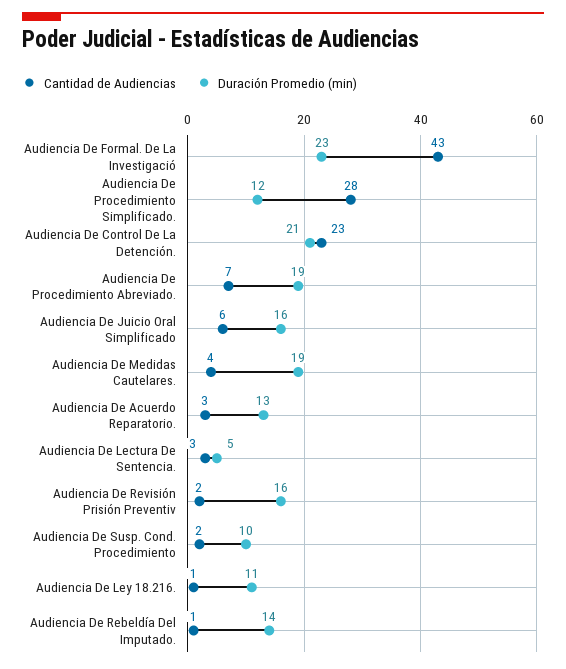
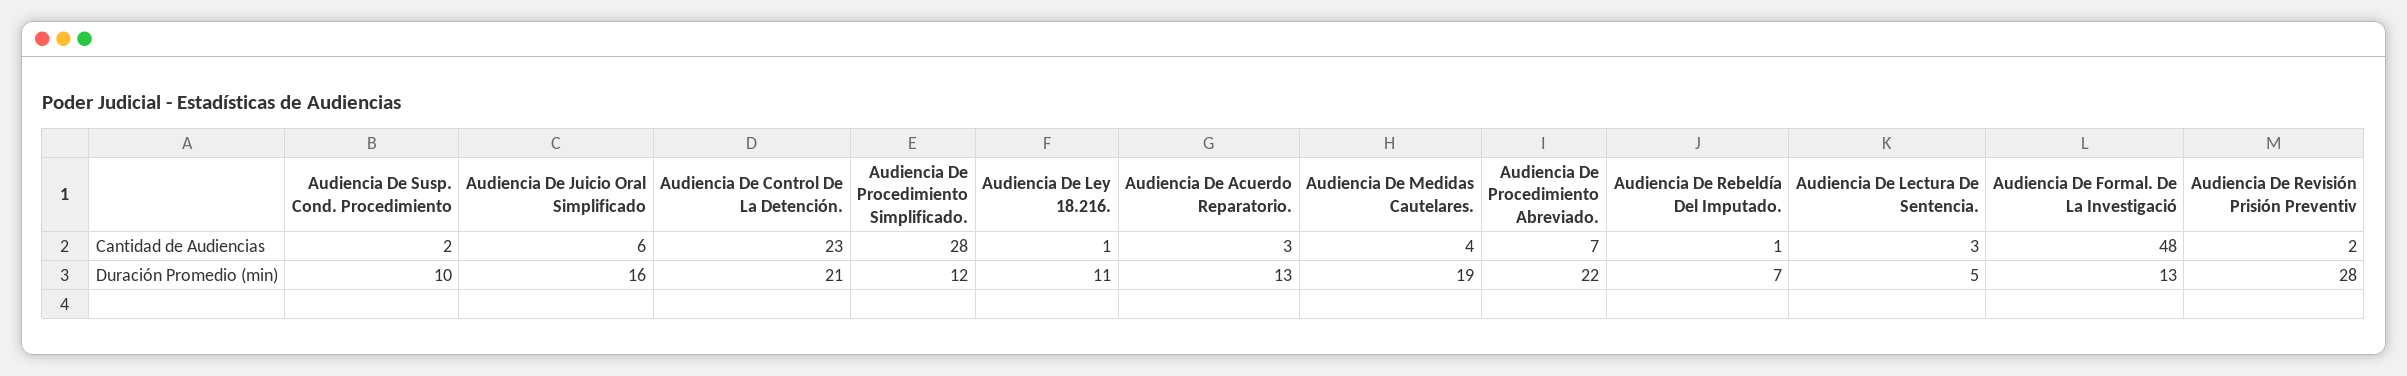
Cantidad de Audiencias, Audiencia De Formal. De La Investigació: 43 -> 48
Duración Promedio (min), Audiencia De Formal. De La Investigació: 23 -> 13
Duración Promedio (min), Audiencia De Procedimiento Abreviado.: 19 -> 22
Duración Promedio (min), Audiencia De Revisión Prisión Preventiv: 16 -> 28
Duración Promedio (min), Audiencia De Rebeldía Del Imputado.: 14 -> 7

